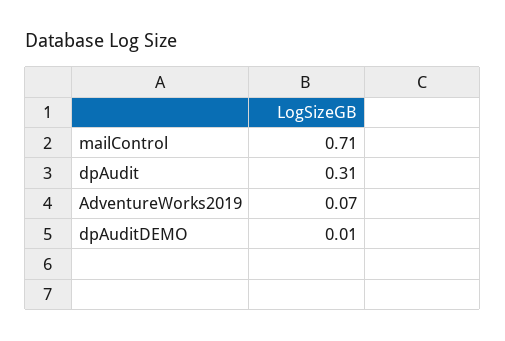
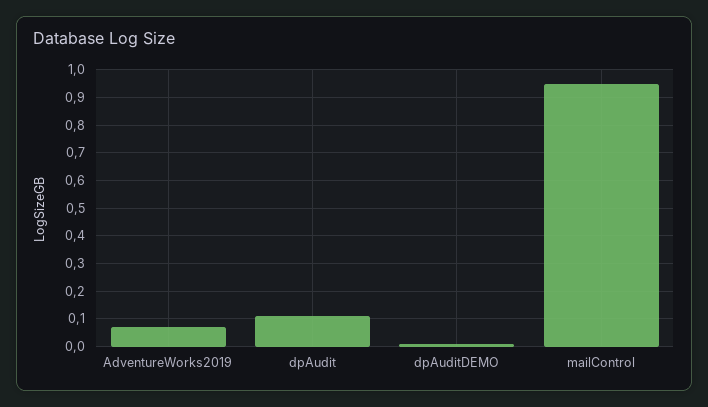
mailControl: 0.71 -> 0.95
dpAudit: 0.31 -> 0.1

